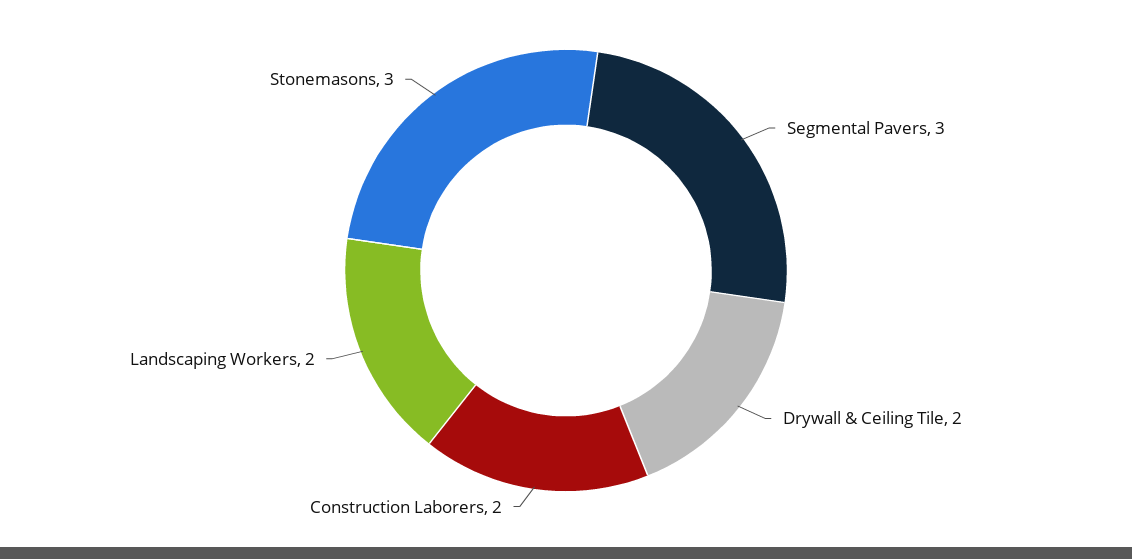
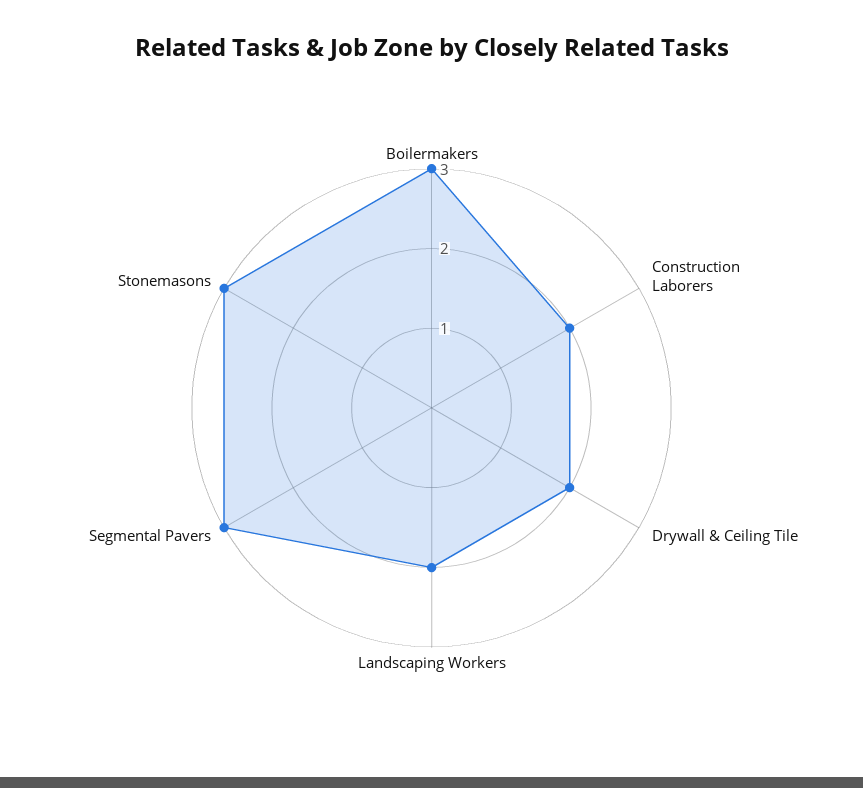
Boilermakers: none -> 3

